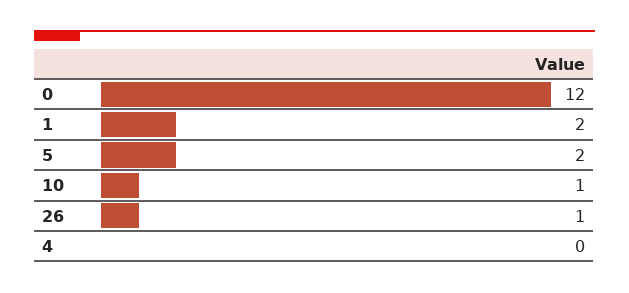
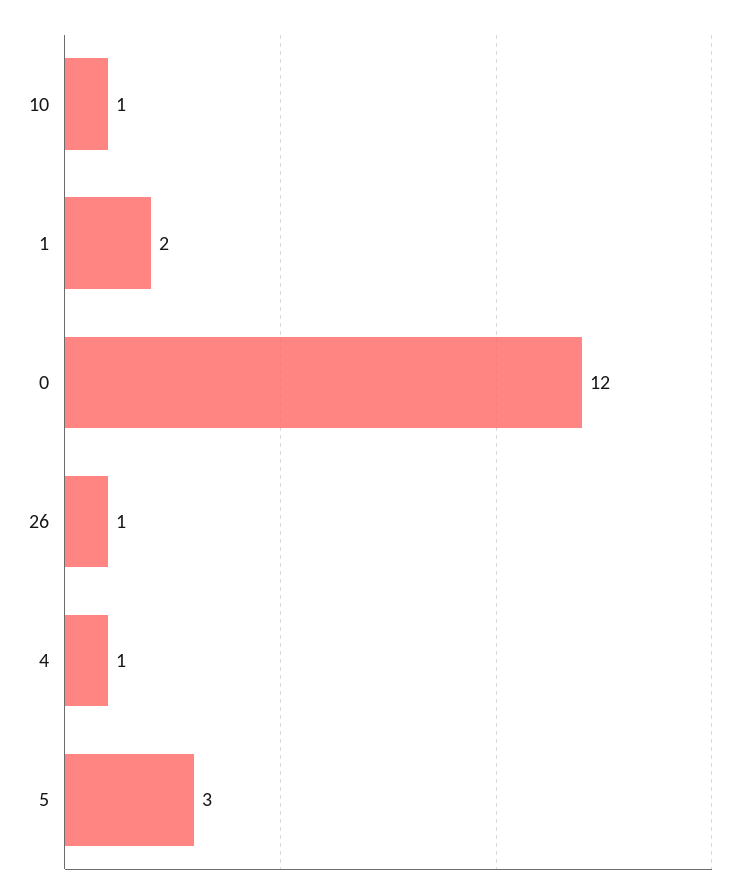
5: 2 -> 3
4: 0 -> 1

